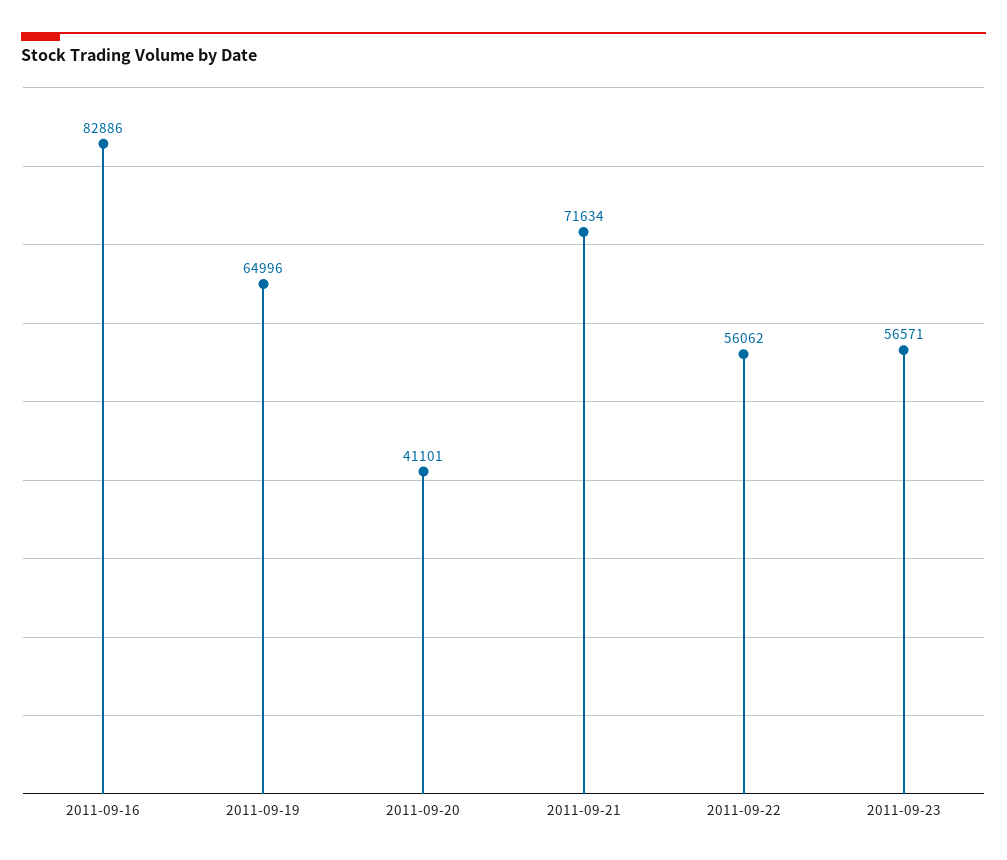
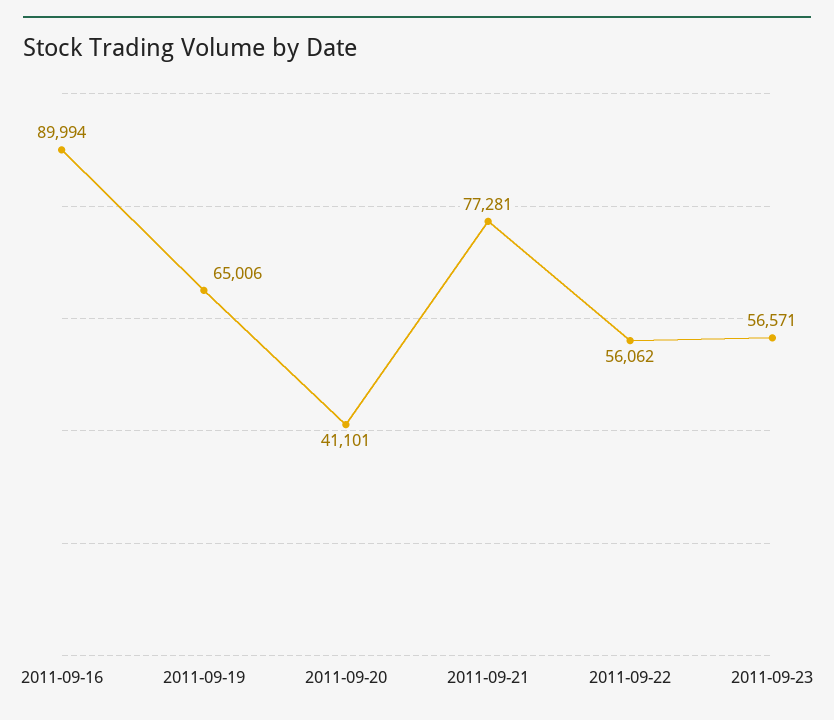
2011-09-16: 82886 -> 89994
2011-09-19: 64996 -> 65006
2011-09-21: 71634 -> 77281

